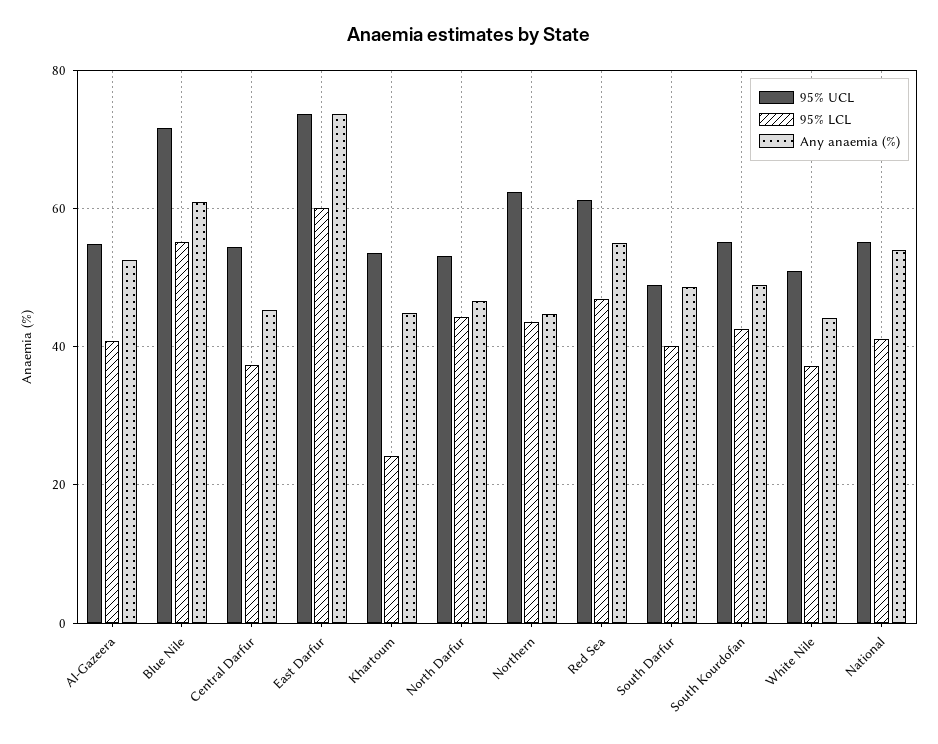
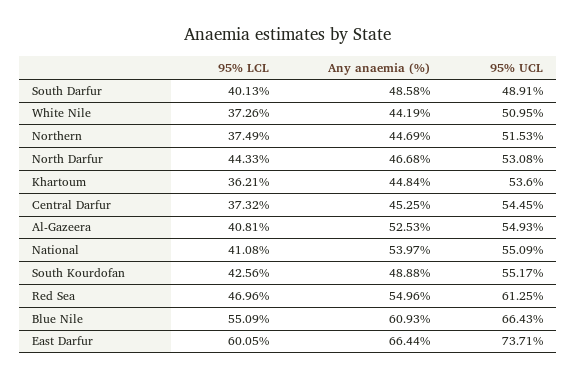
95% UCL, Blue Nile: 72 -> 66.43
Any anaemia (%), East Darfur: 74 -> 66.44
95% LCL, Khartoum: 24 -> 36.21
95% UCL, Northern: 62 -> 51.53
95% LCL, Northern: 44 -> 37.49

